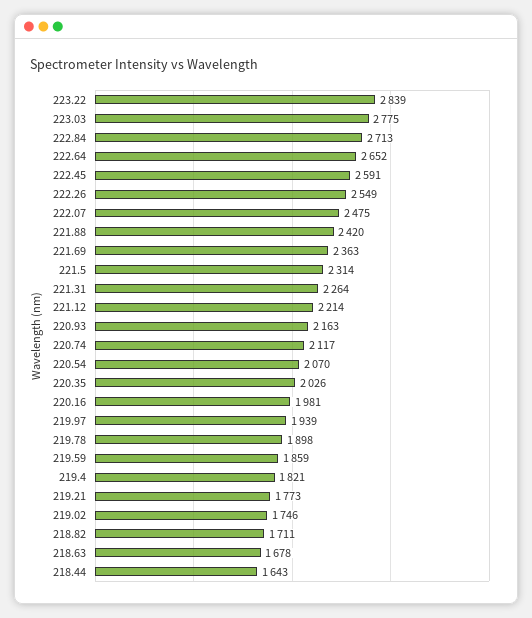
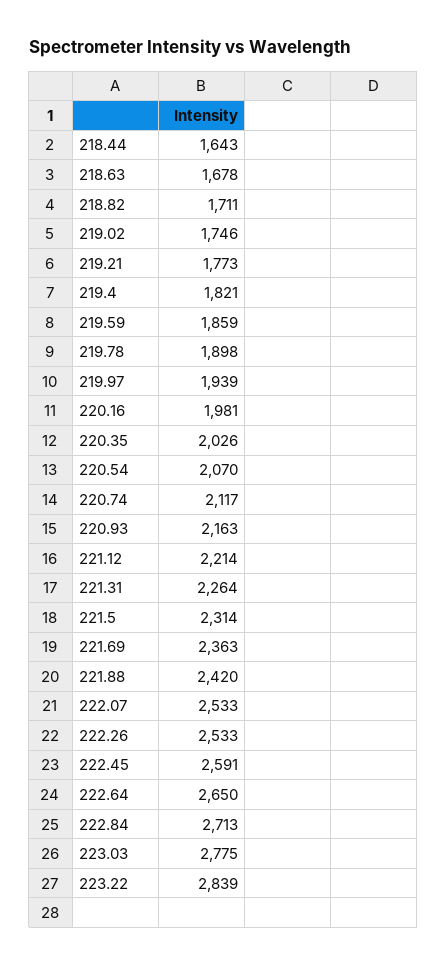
222.64: 2652 -> 2650
222.26: 2549 -> 2533
222.07: 2475 -> 2533

